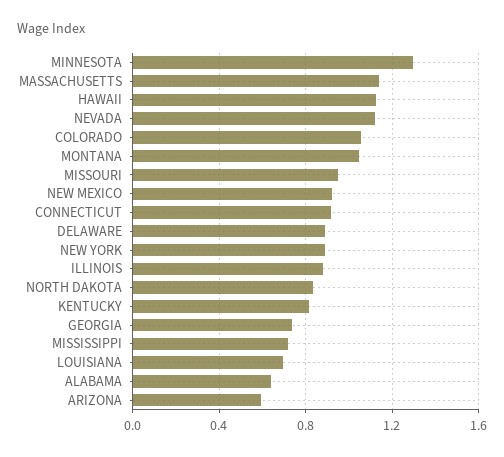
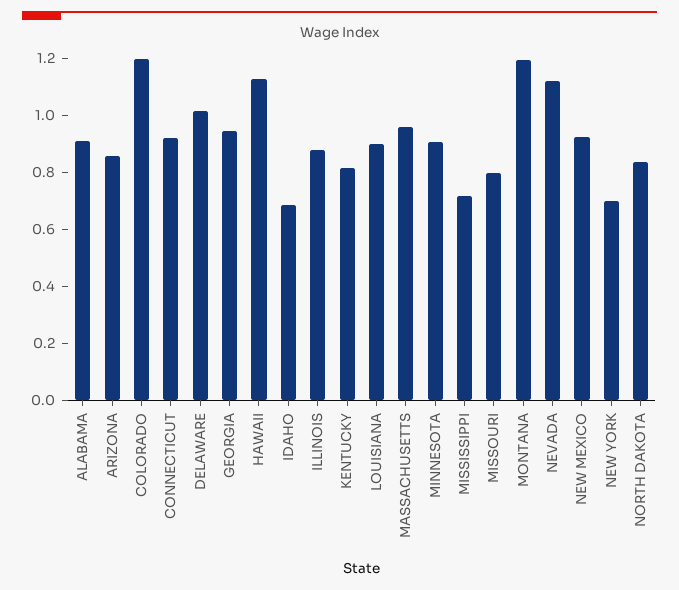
MINNESOTA: 1.3 -> 0.9
MASSACHUSETTS: 1.15 -> 0.95
COLORADO: 1.05 -> 1.2
MONTANA: 1.05 -> 1.2
MISSOURI: 0.95 -> 0.8
DELAWARE: 0.9 -> 1
NEW YORK: 0.9 -> 0.7
GEORGIA: 0.75 -> 0.95
LOUISIANA: 0.7 -> 0.9
ALABAMA: 0.65 -> 0.9
ARIZONA: 0.6 -> 0.85
IDAHO: none -> 0.7

